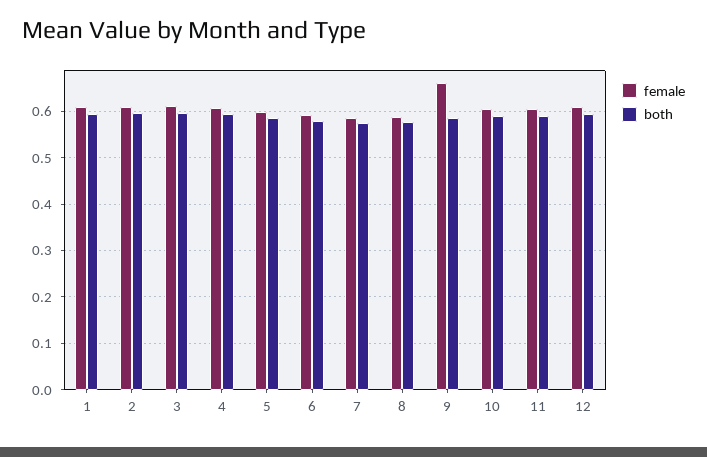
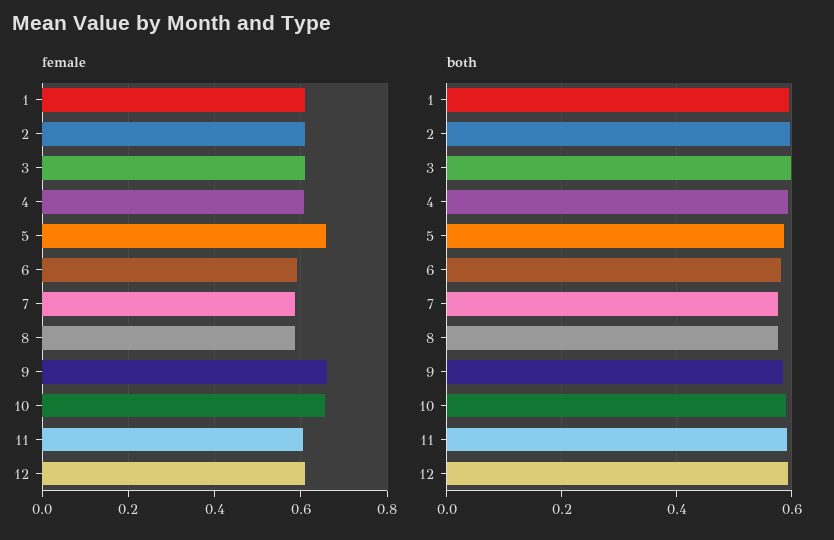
female, 5: 0.6 -> 0.66
female, 10: 0.6 -> 0.66

